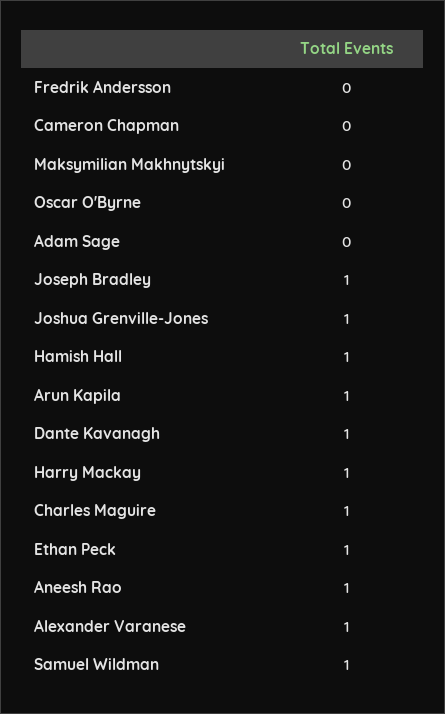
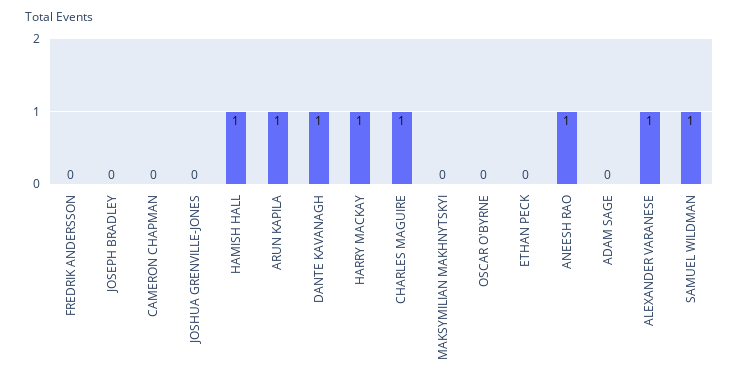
Joseph Bradley: 1 -> 0
Joshua Grenville-Jones: 1 -> 0
Ethan Peck: 1 -> 0

